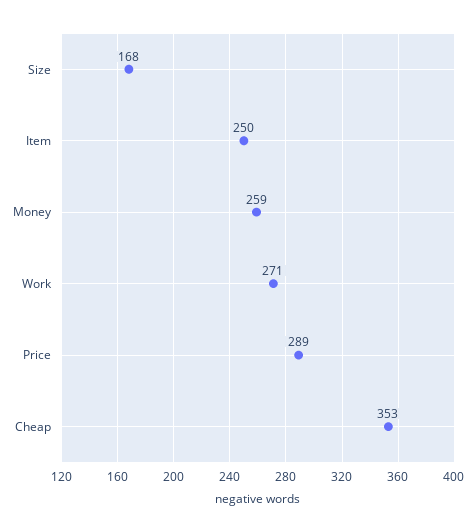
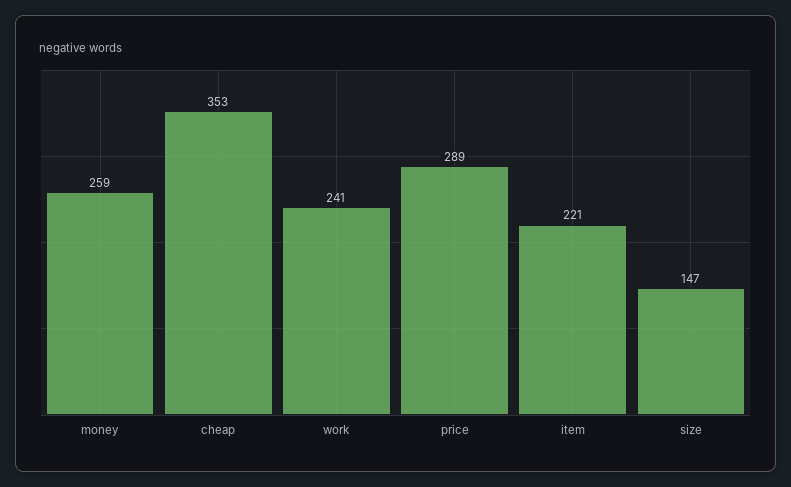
Size: 168 -> 147
Item: 250 -> 221
Work: 271 -> 241

